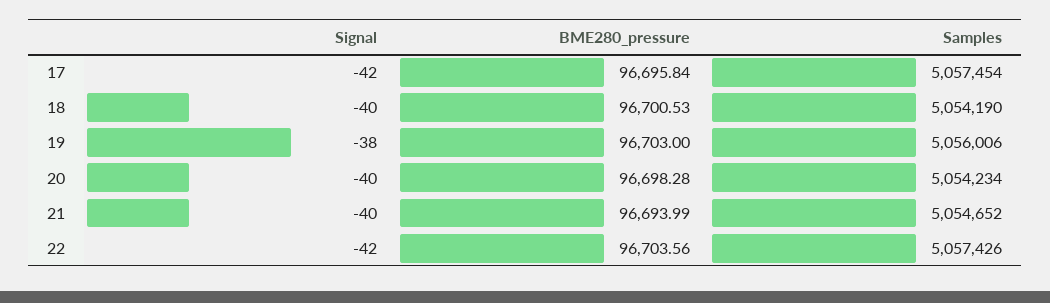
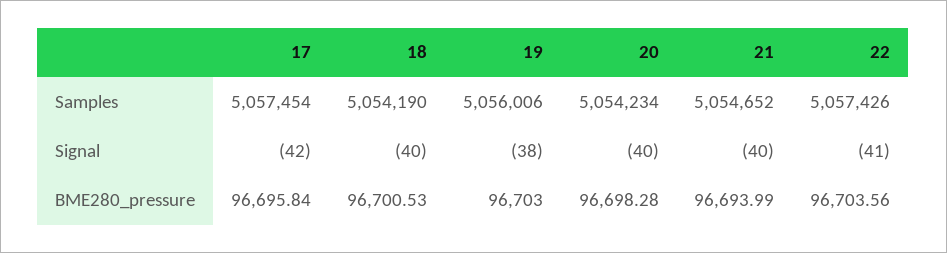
Signal, 22: -42 -> -41

